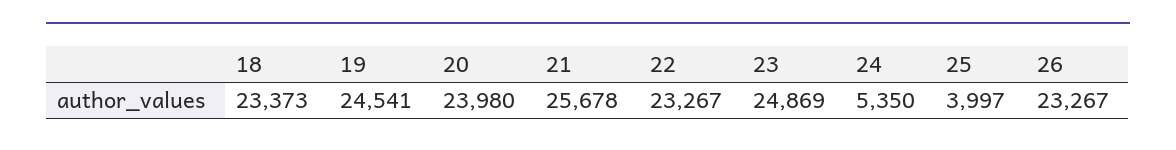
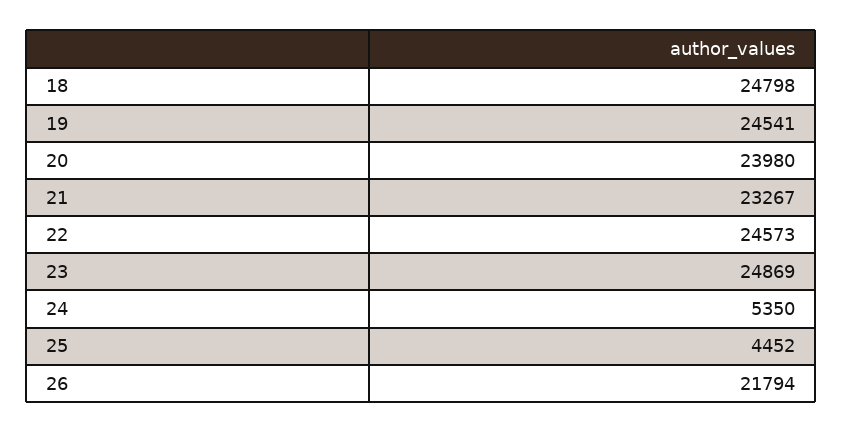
18: 23373 -> 24798
21: 25678 -> 23267
22: 23267 -> 24573
25: 3997 -> 4452
26: 23267 -> 21794

